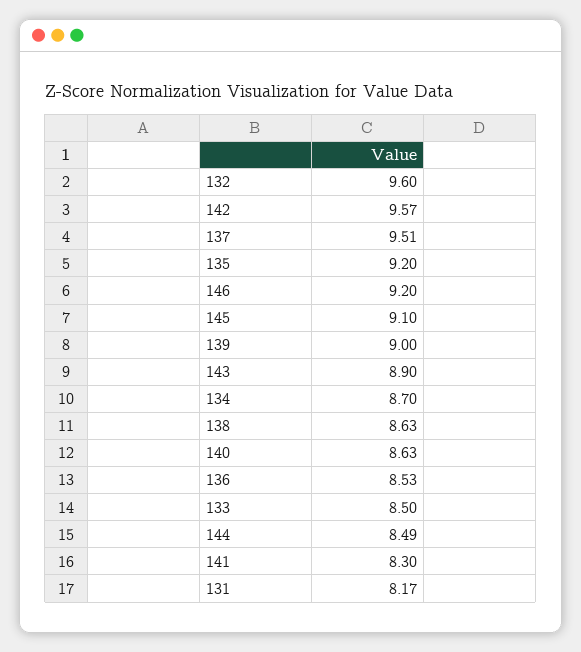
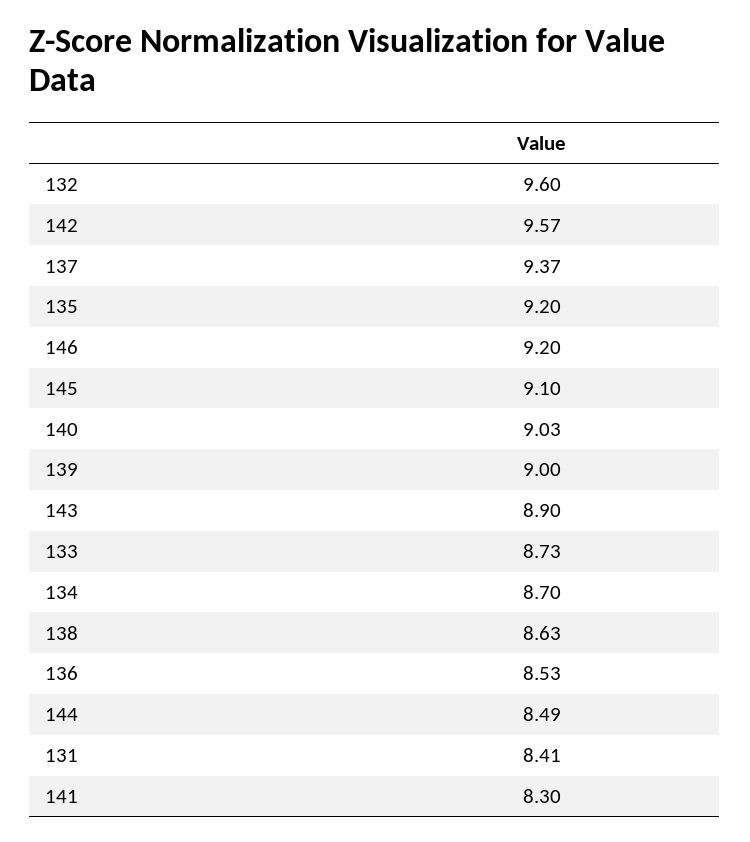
137: 9.51 -> 9.37
140: 8.63 -> 9.03
133: 8.5 -> 8.73
131: 8.17 -> 8.41

